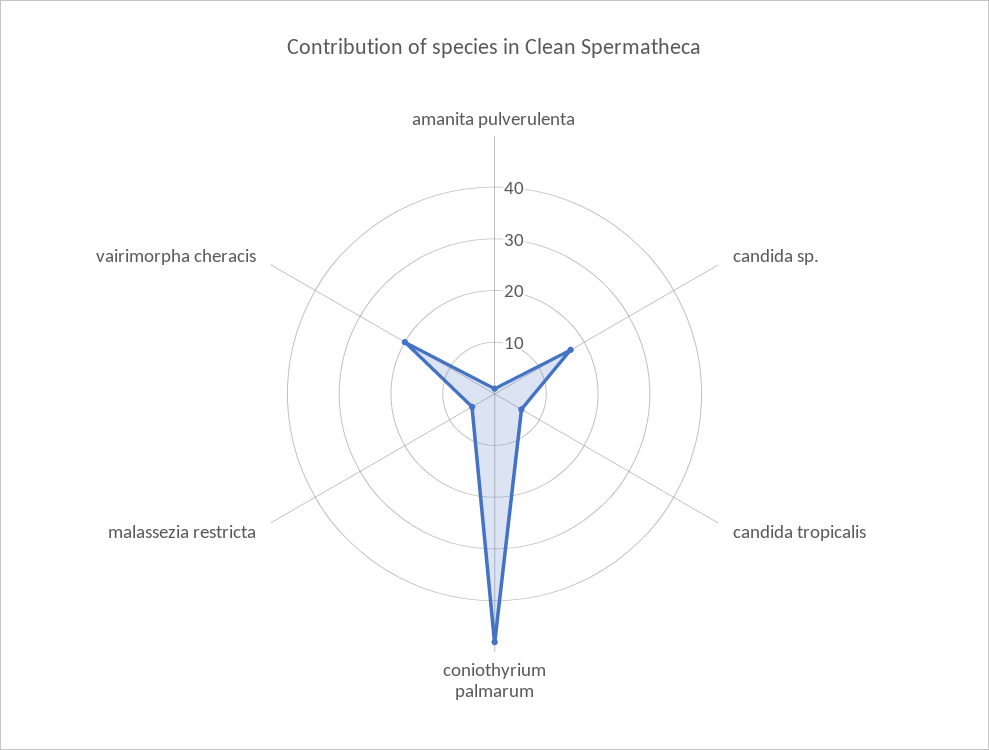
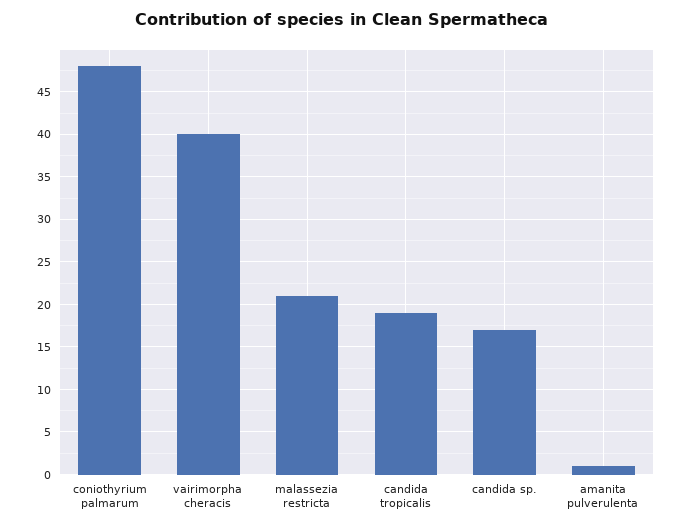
candida tropicalis: 5 -> 19
malassezia restricta: 5 -> 21
vairimorpha cheracis: 20 -> 40

